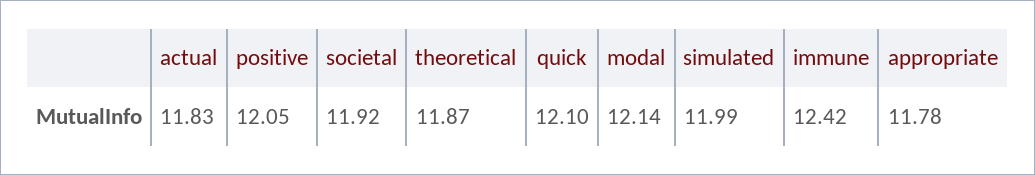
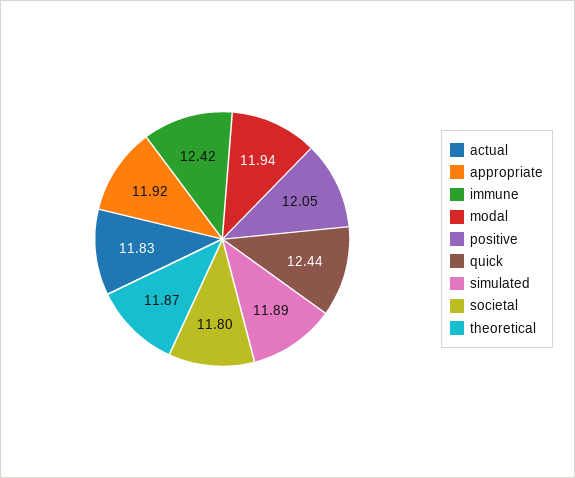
societal: 11.92 -> 11.8
quick: 12.1 -> 12.44
modal: 12.14 -> 11.94
simulated: 11.99 -> 11.89
appropriate: 11.78 -> 11.92

